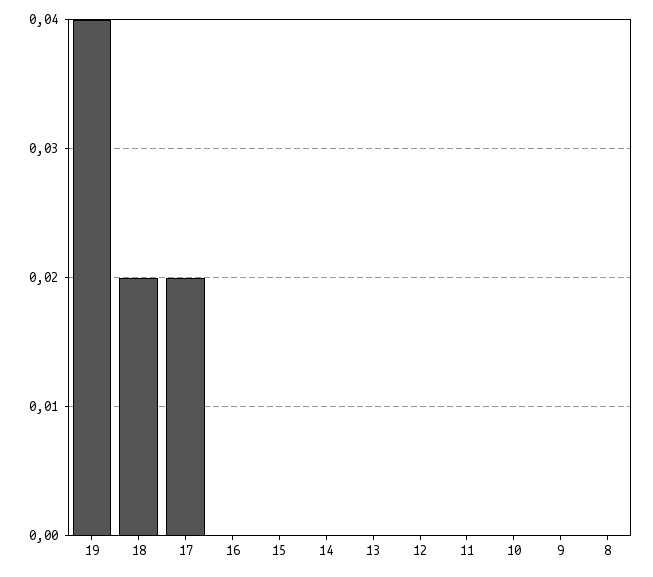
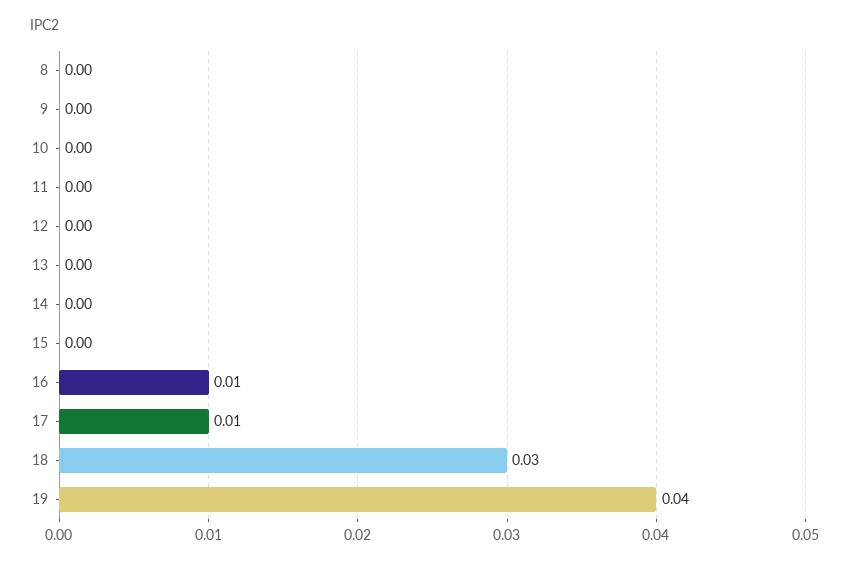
18: 0.02 -> 0.03
17: 0.02 -> 0.01
16: 0 -> 0.01

